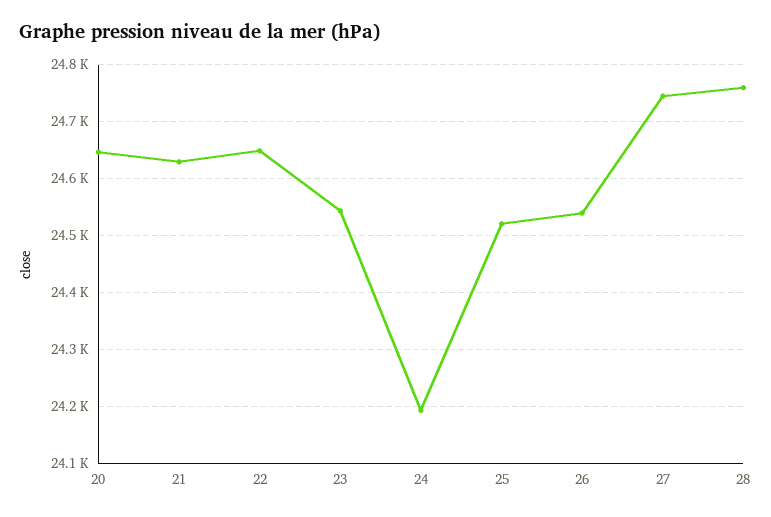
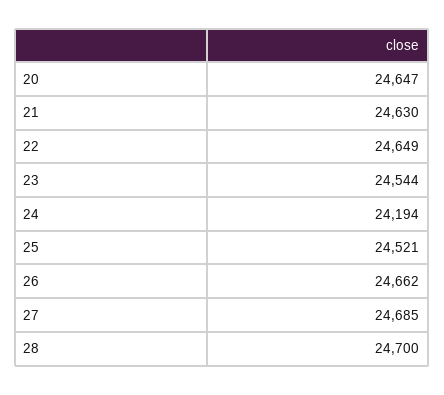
26: 24540 -> 24662
27: 24740 -> 24685
28: 24760 -> 24700

